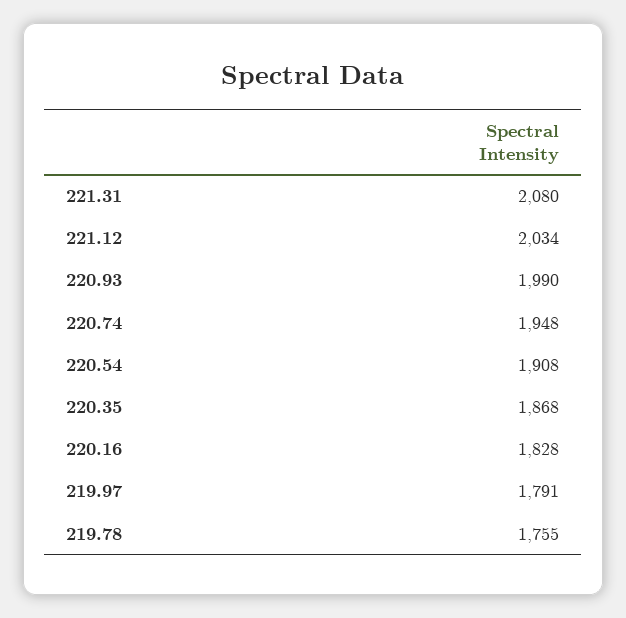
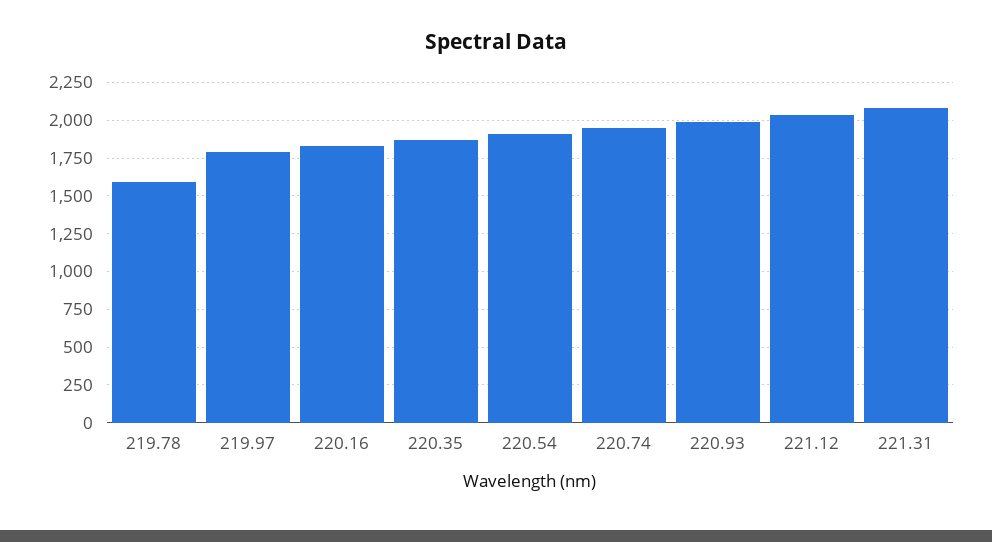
219.78: 1755 -> 1600

